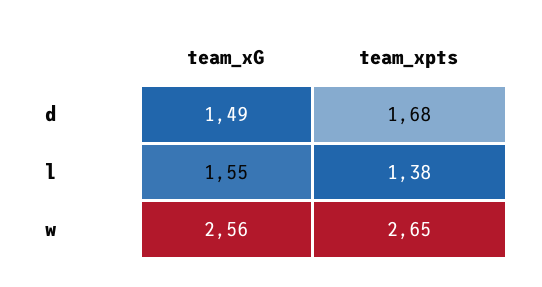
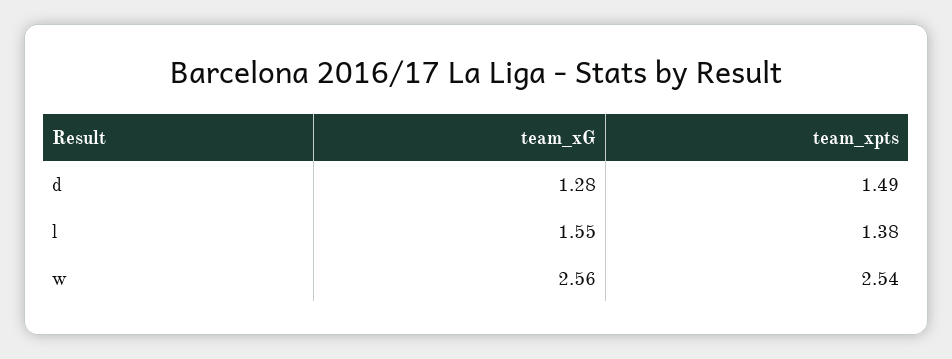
team_xG, d: 1.49 -> 1.28
team_xpts, d: 1.68 -> 1.49
team_xpts, w: 2.65 -> 2.54

